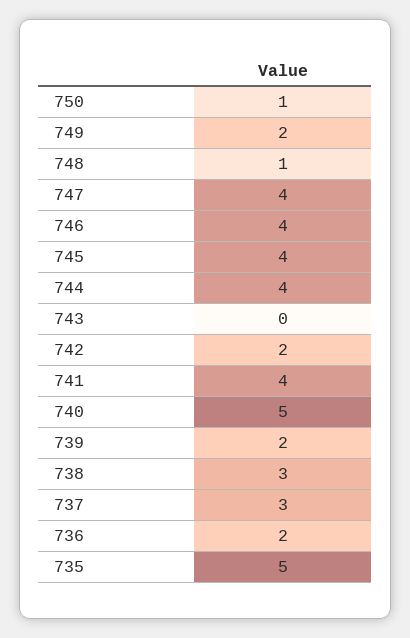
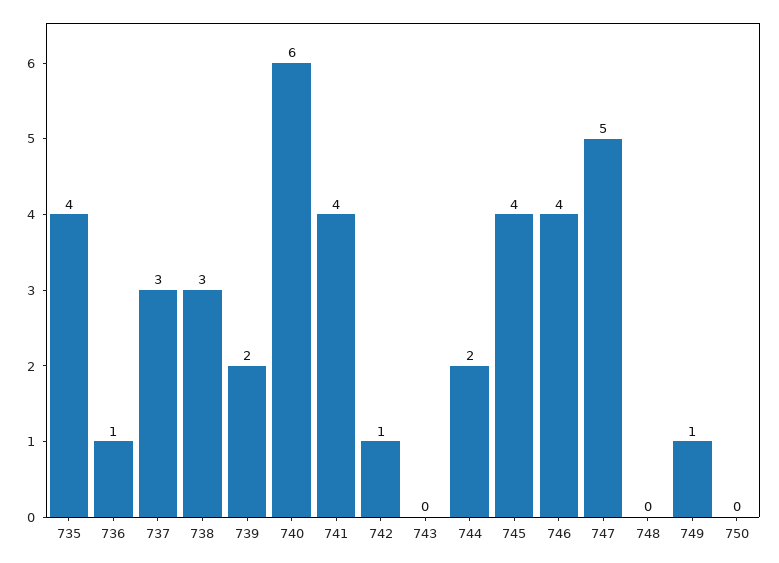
750: 1 -> 0
749: 2 -> 1
748: 1 -> 0
747: 4 -> 5
744: 4 -> 2
742: 2 -> 1
740: 5 -> 6
736: 2 -> 1
735: 5 -> 4

